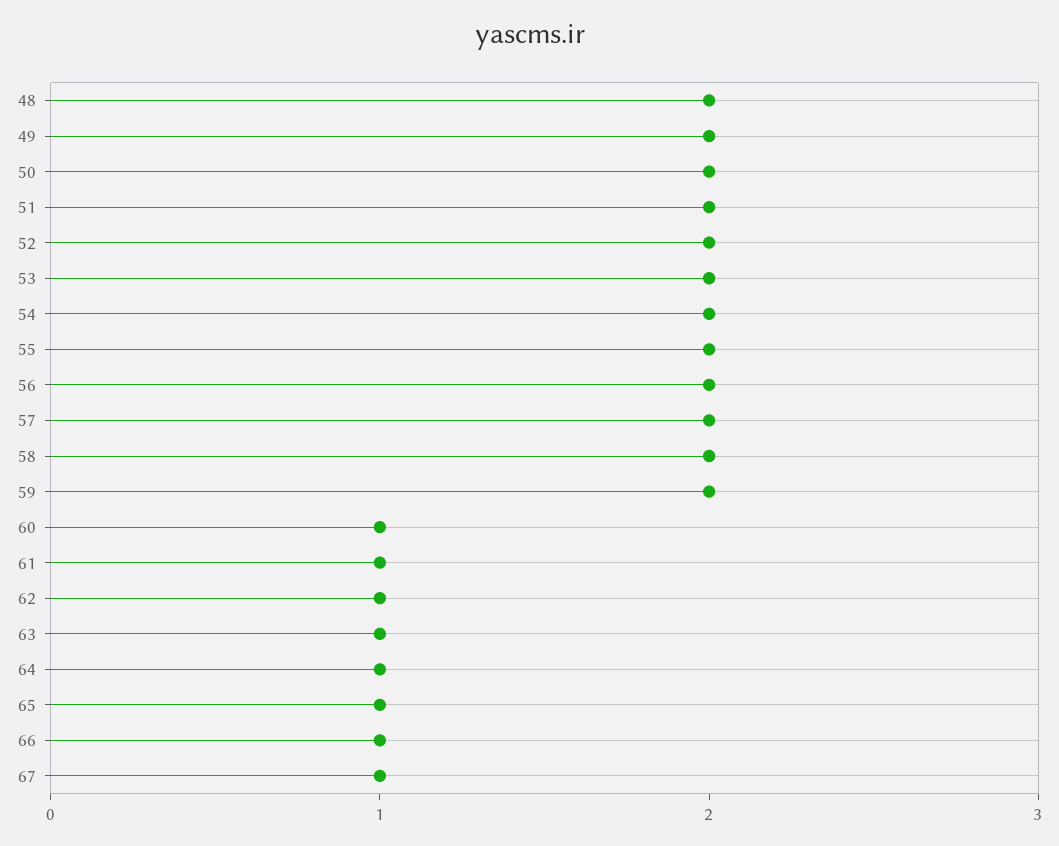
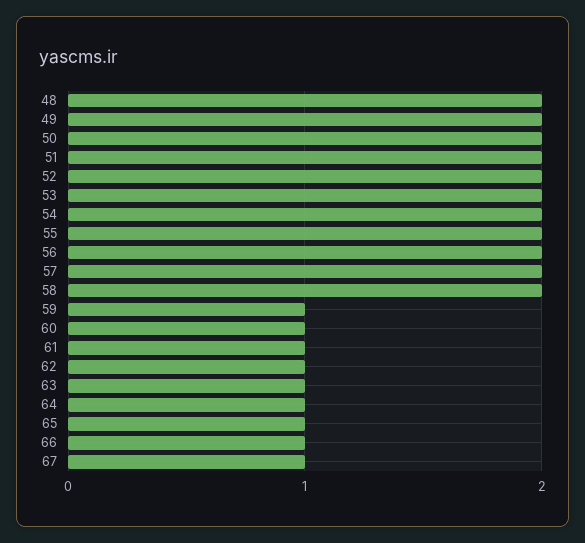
59: 2 -> 1

